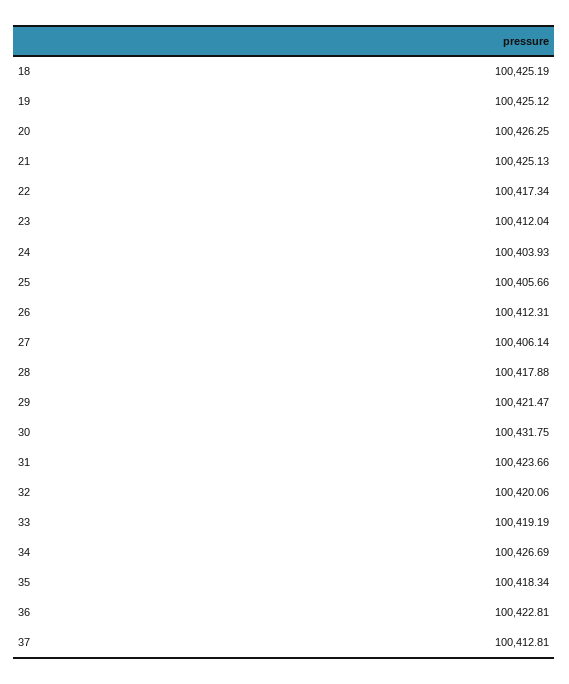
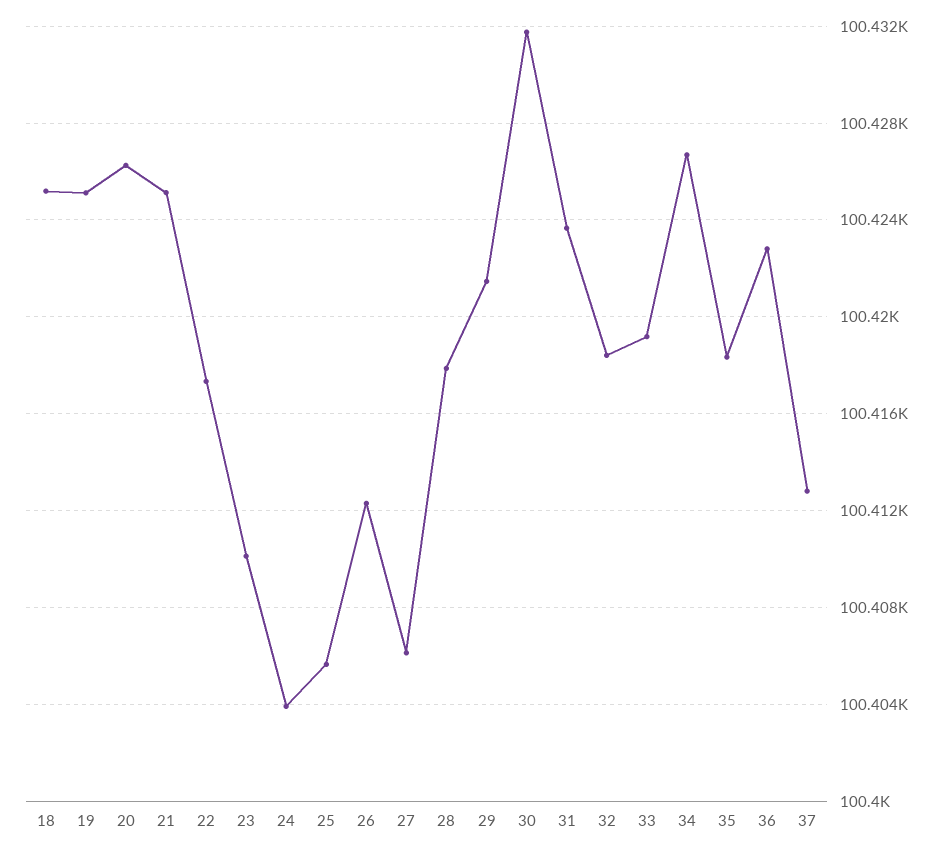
23: 100412.04 -> 100410
32: 100420.06 -> 100418.5

